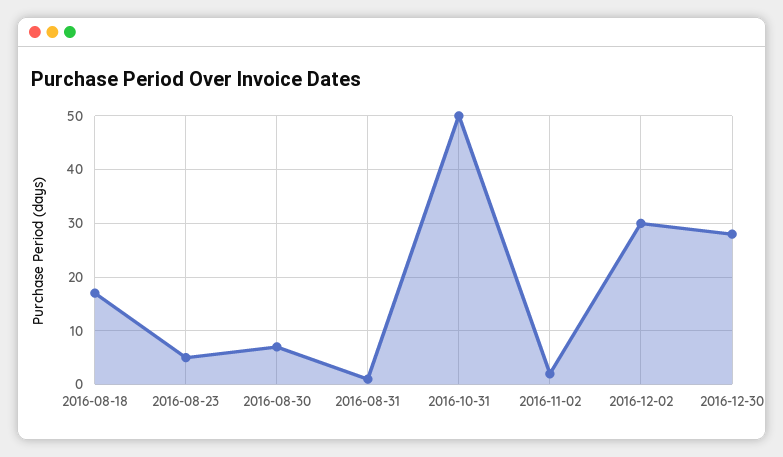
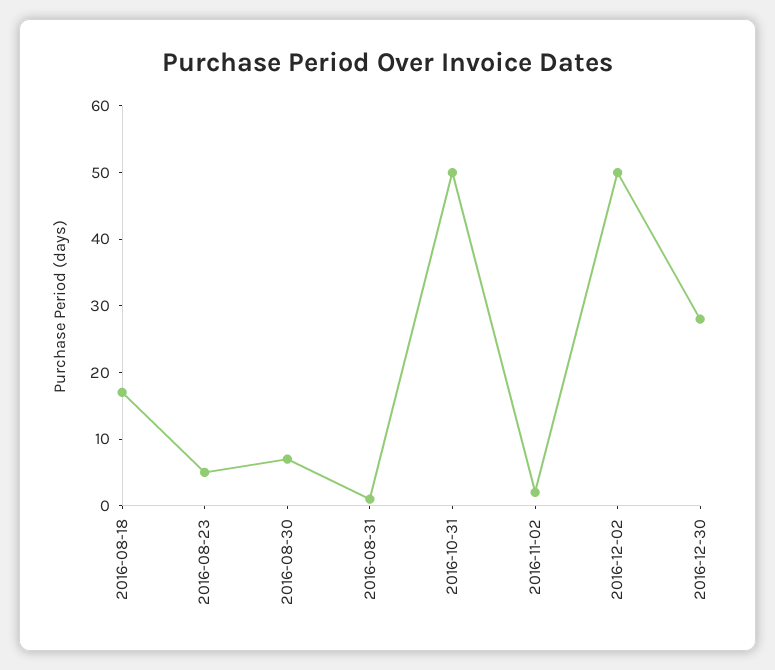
2016-12-02: 30 -> 50

